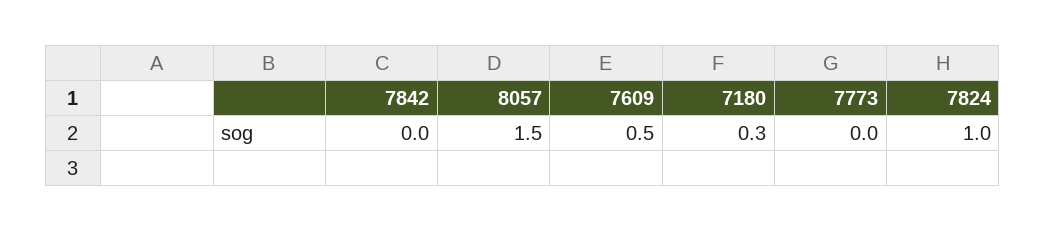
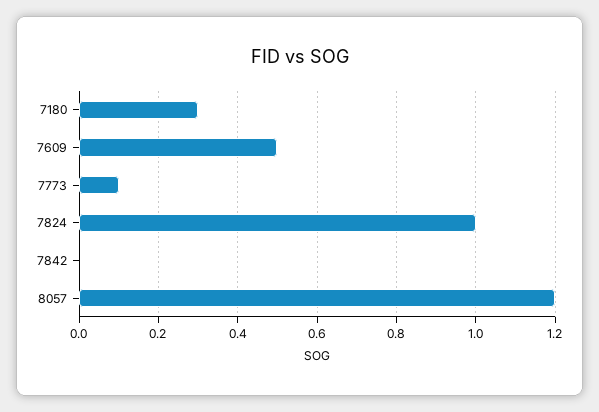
8057: 1.5 -> 1.2
7773: 0 -> 0.1

